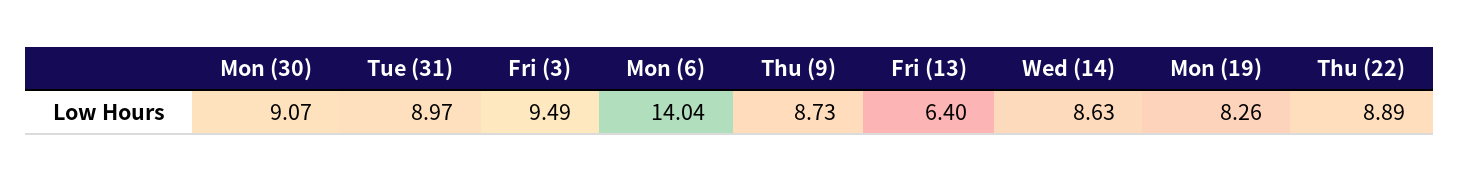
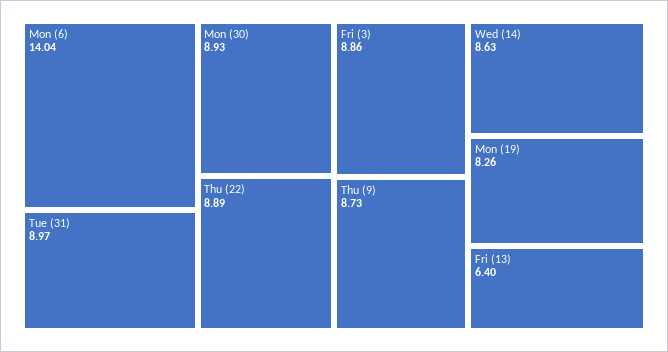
Mon (30): 9.07 -> 8.93
Fri (3): 9.49 -> 8.86

